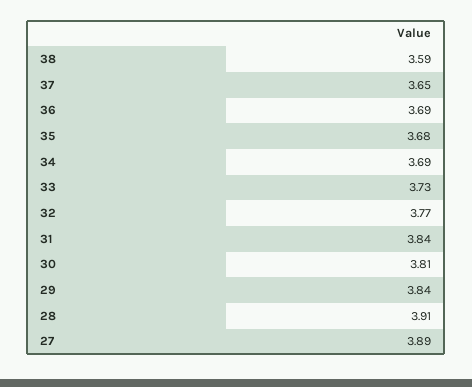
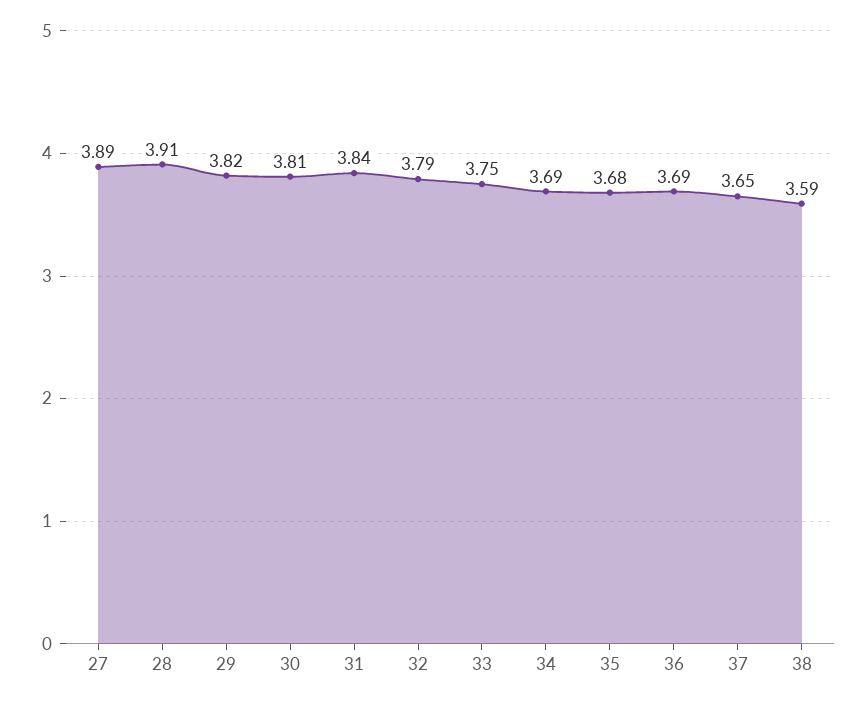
33: 3.73 -> 3.75
32: 3.77 -> 3.79
29: 3.84 -> 3.82

